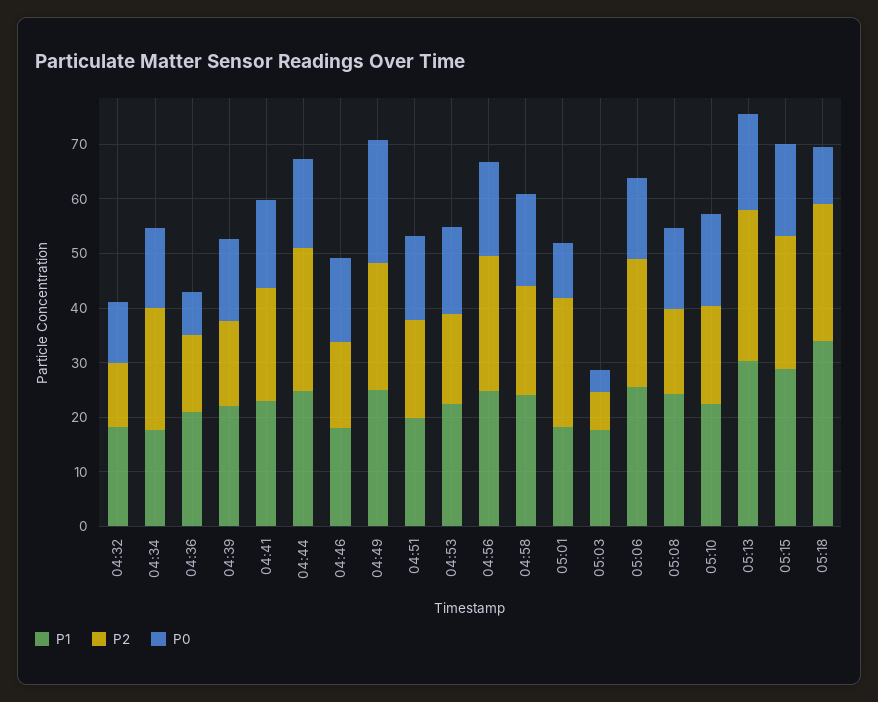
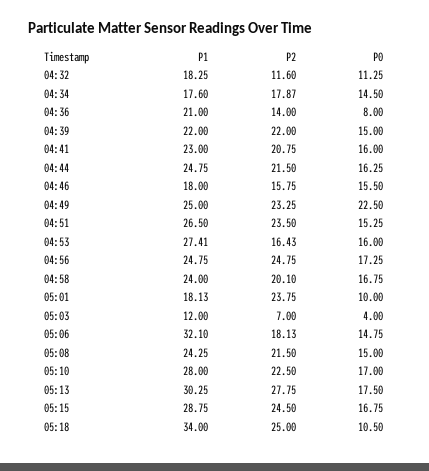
P2, 04:34: 22 -> 17.87
P2, 04:39: 16 -> 22
P2, 04:44: 26 -> 21.5
P1, 04:51: 20 -> 26.5
P2, 04:51: 18 -> 23.5
P1, 04:53: 22 -> 27.41
P1, 05:03: 18 -> 12
P1, 05:06: 26 -> 32.1
P2, 05:06: 24 -> 18.13
P2, 05:08: 16 -> 21.5
P1, 05:10: 22 -> 28
P2, 05:10: 18 -> 22.5

